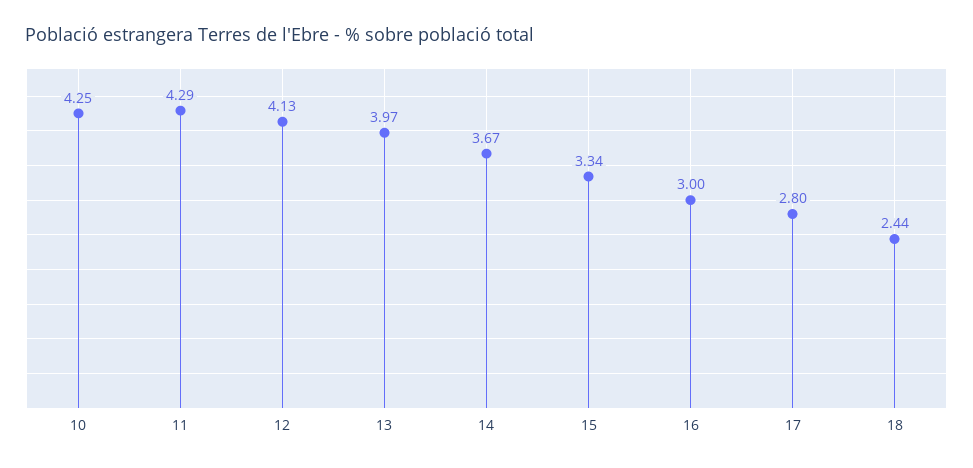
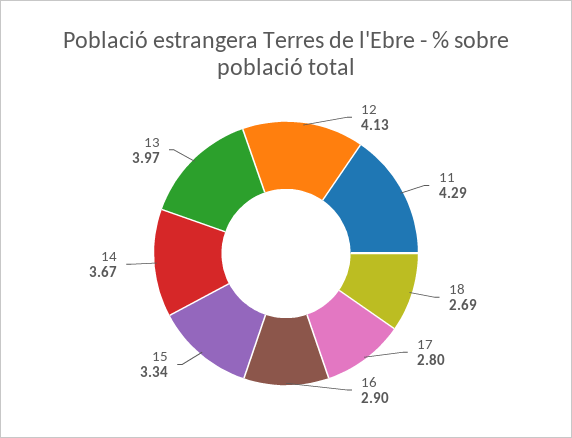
10: 4.25 -> none
16: 3 -> 2.9
18: 2.44 -> 2.69

